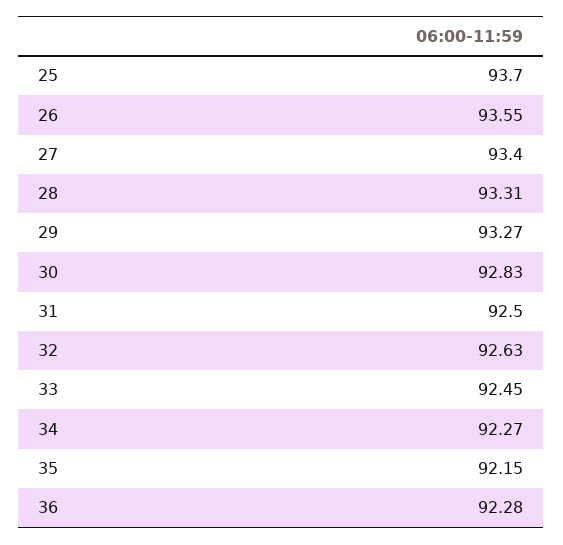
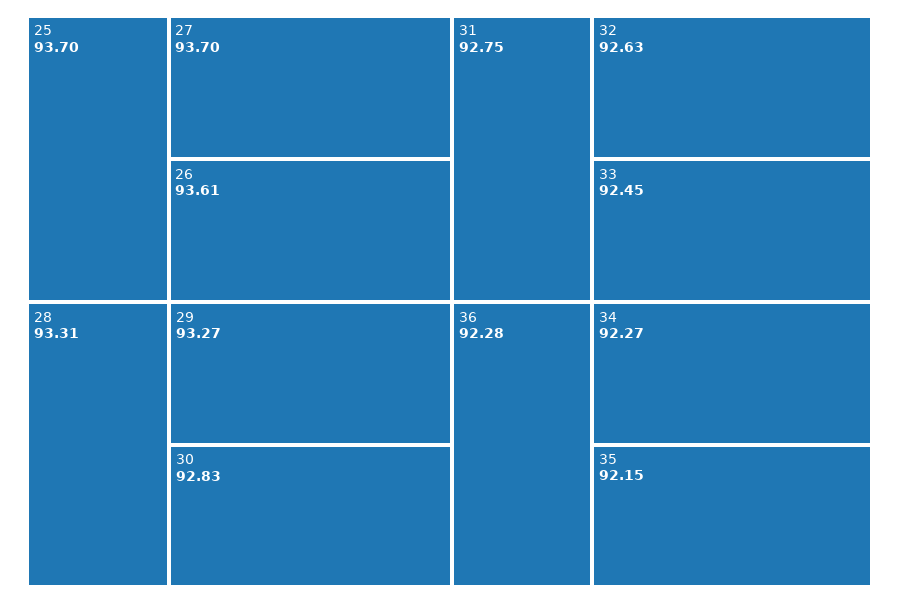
26: 93.55 -> 93.61
27: 93.4 -> 93.7
31: 92.5 -> 92.75

